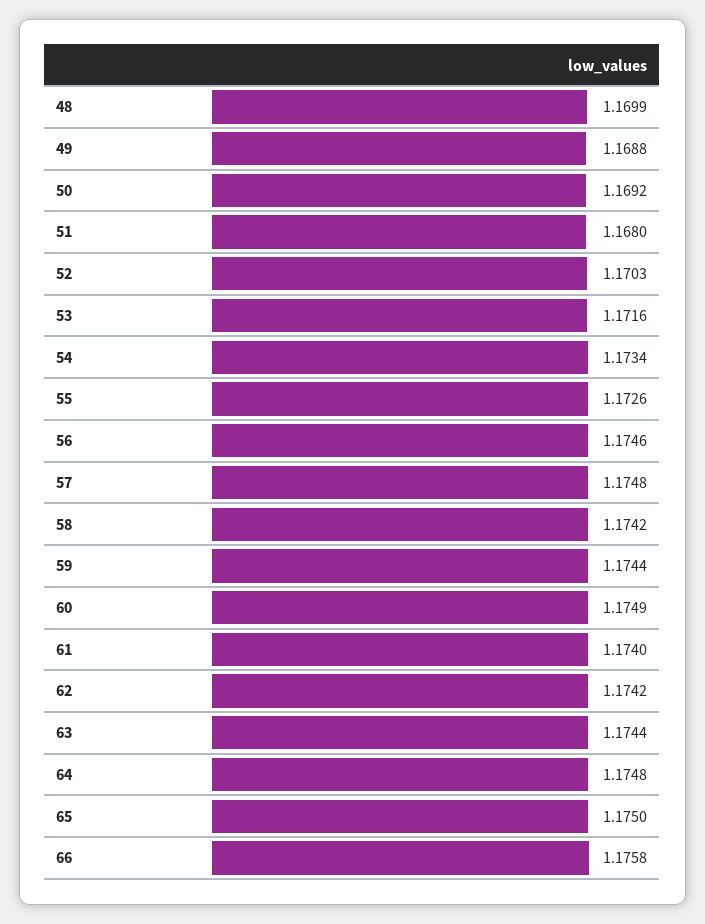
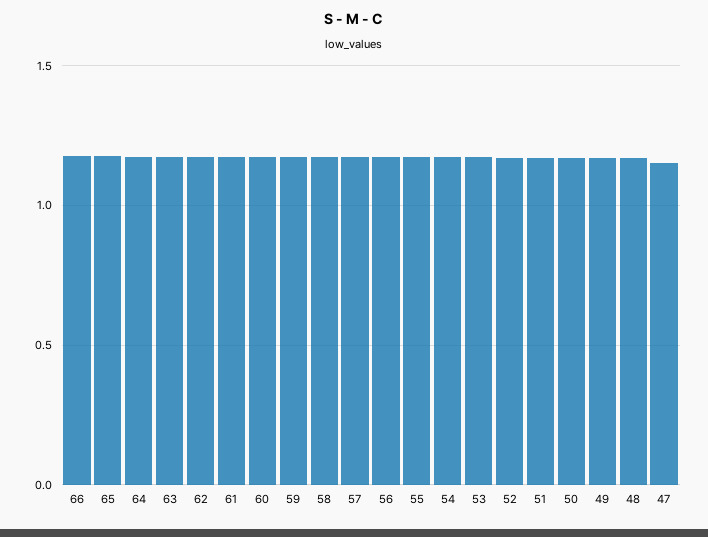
47: none -> 1.15

